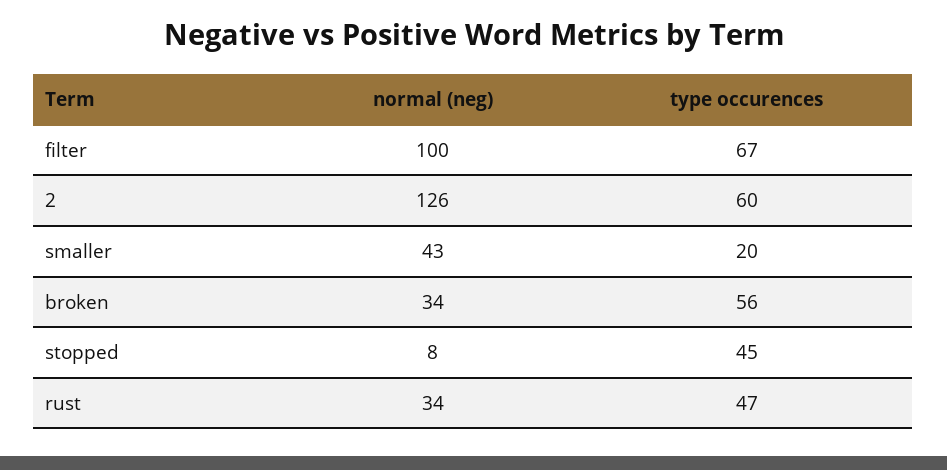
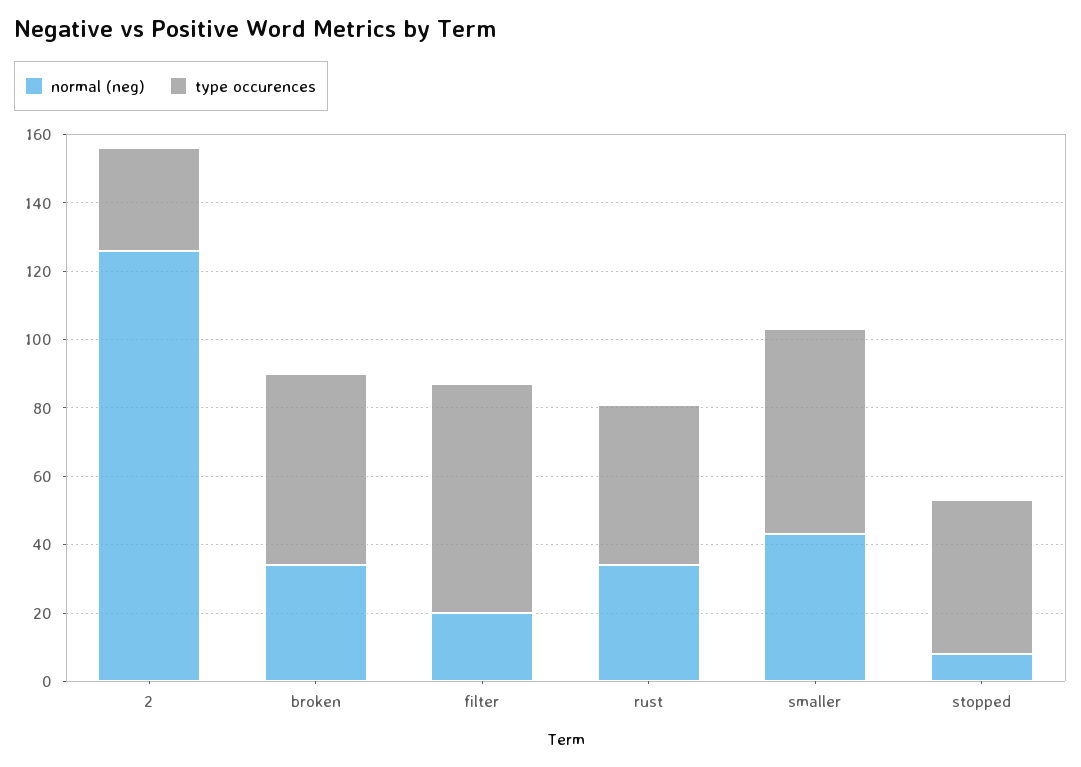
normal (neg), filter: 100 -> 20
type occurences, 2: 60 -> 30
type occurences, smaller: 20 -> 60

